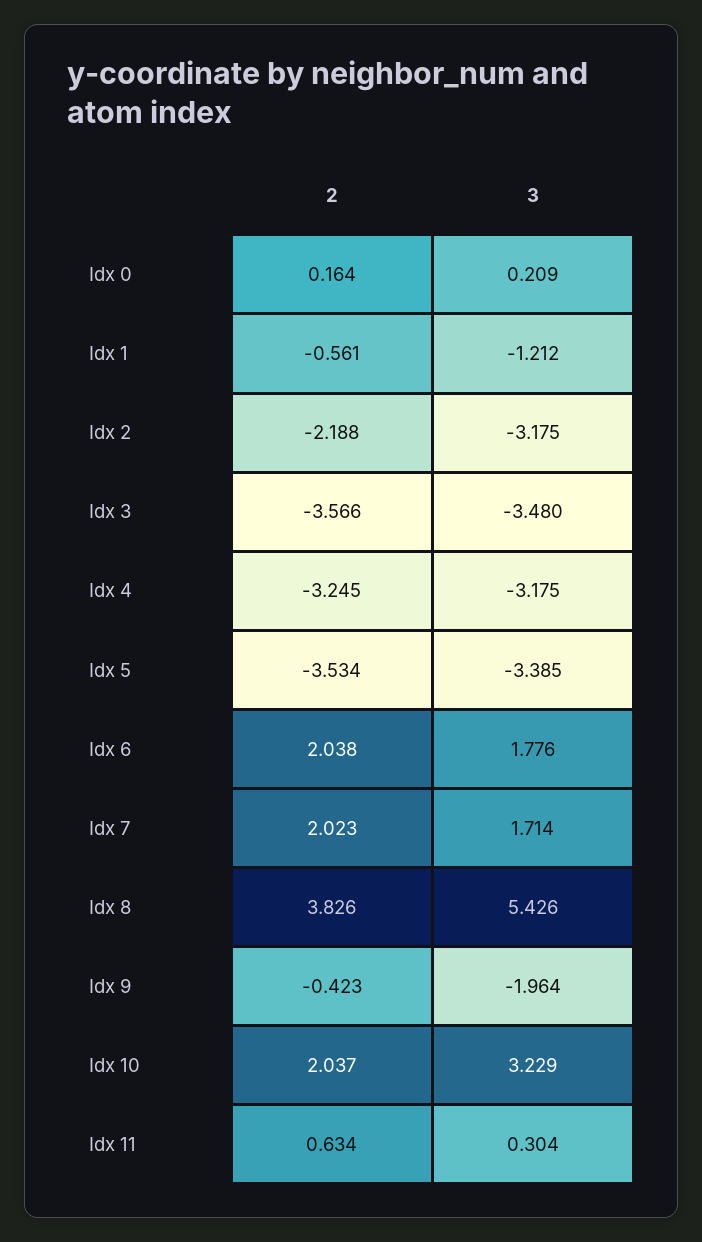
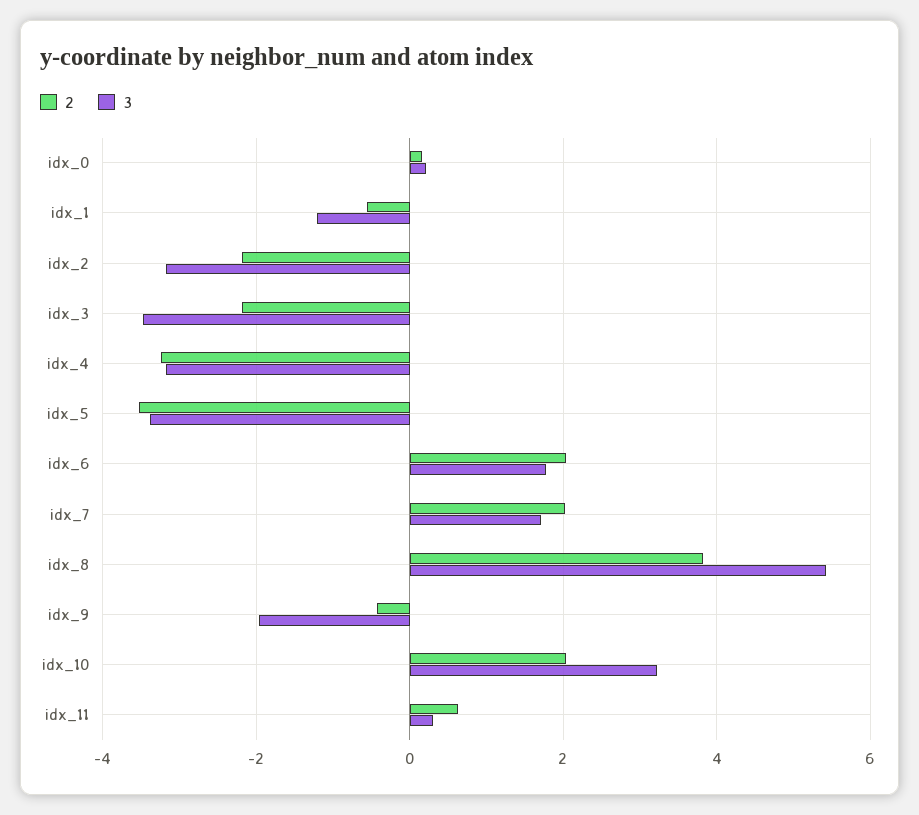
2, Idx 3: -3.566 -> -2.2

